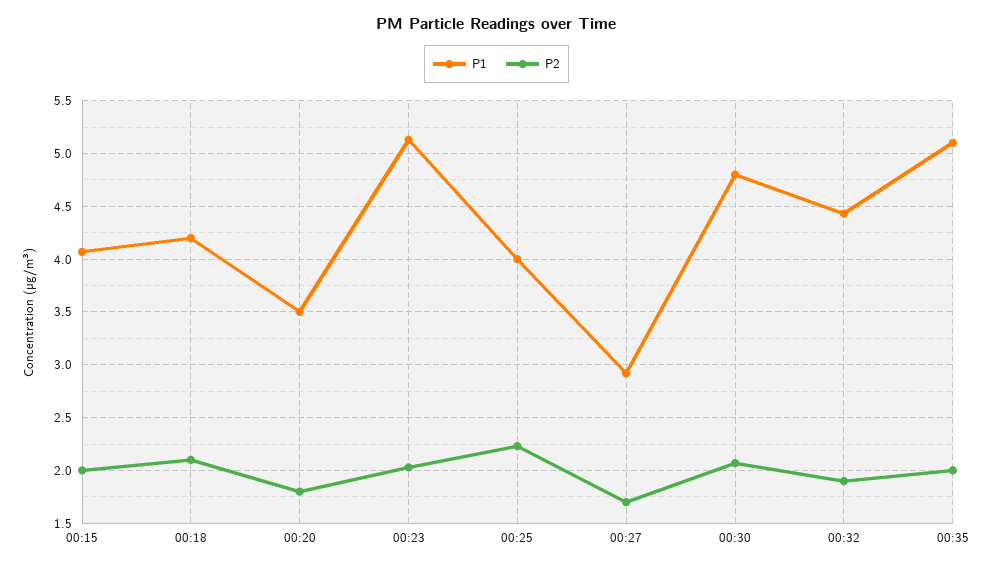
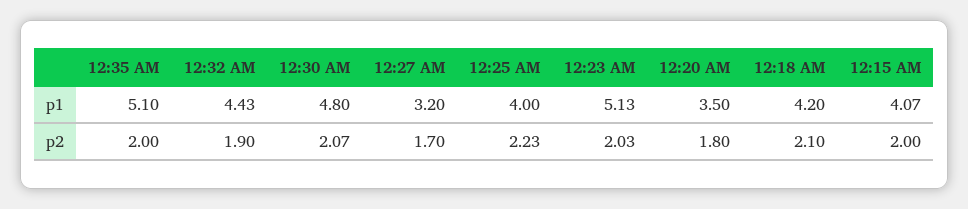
P1, 00:27: 2.9 -> 3.2

